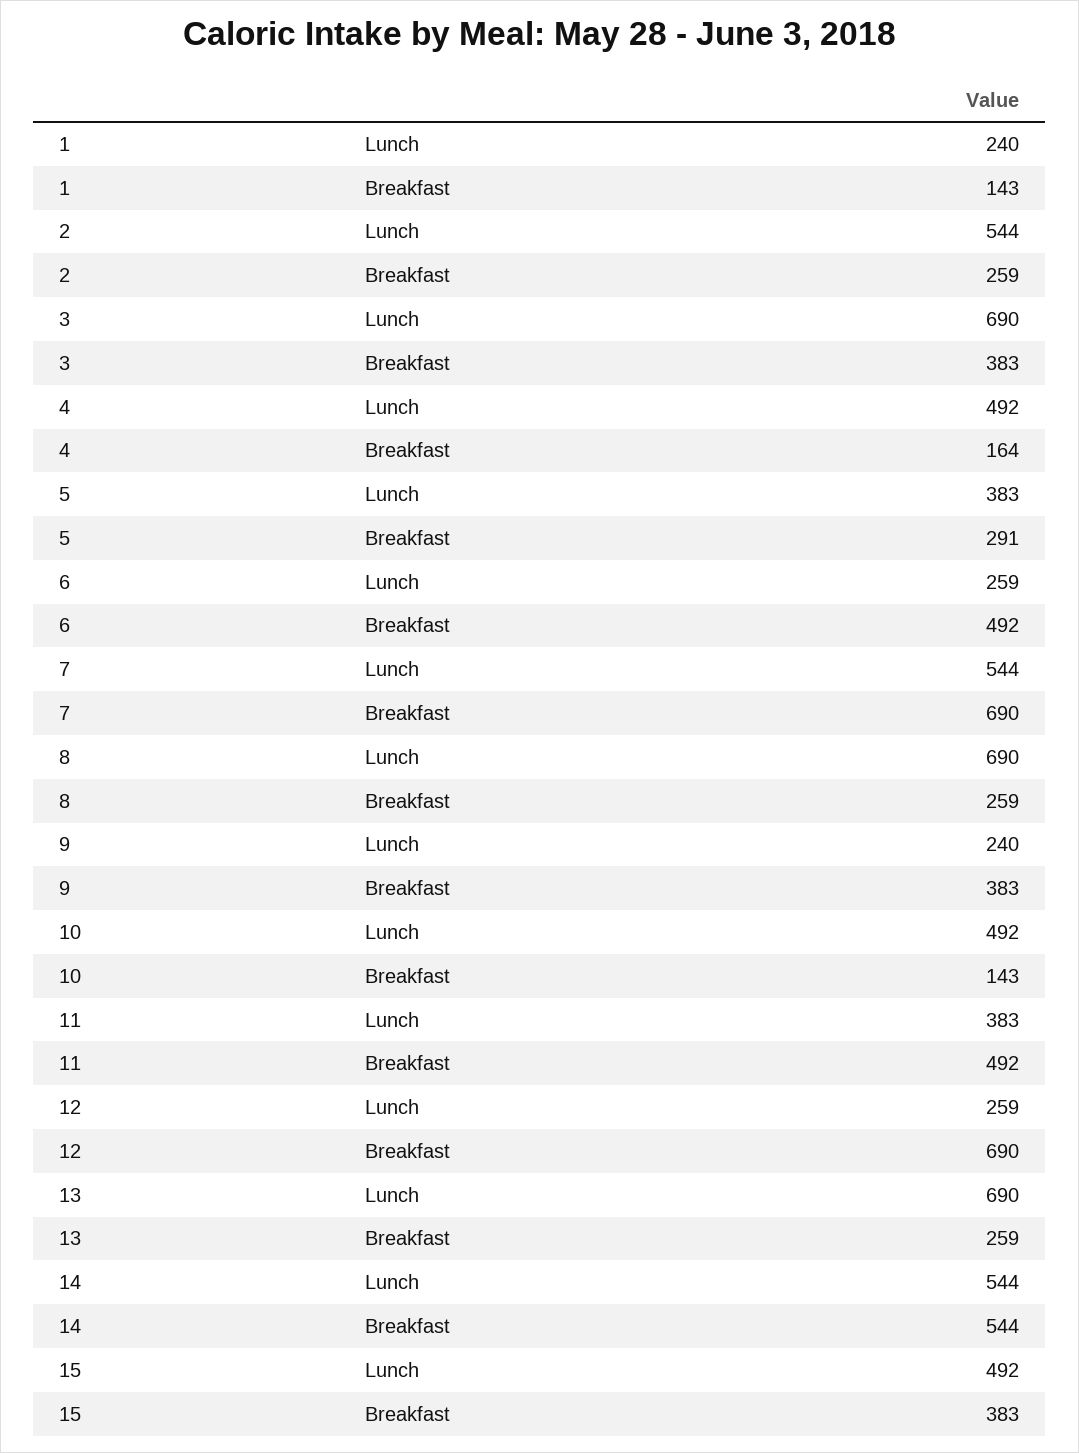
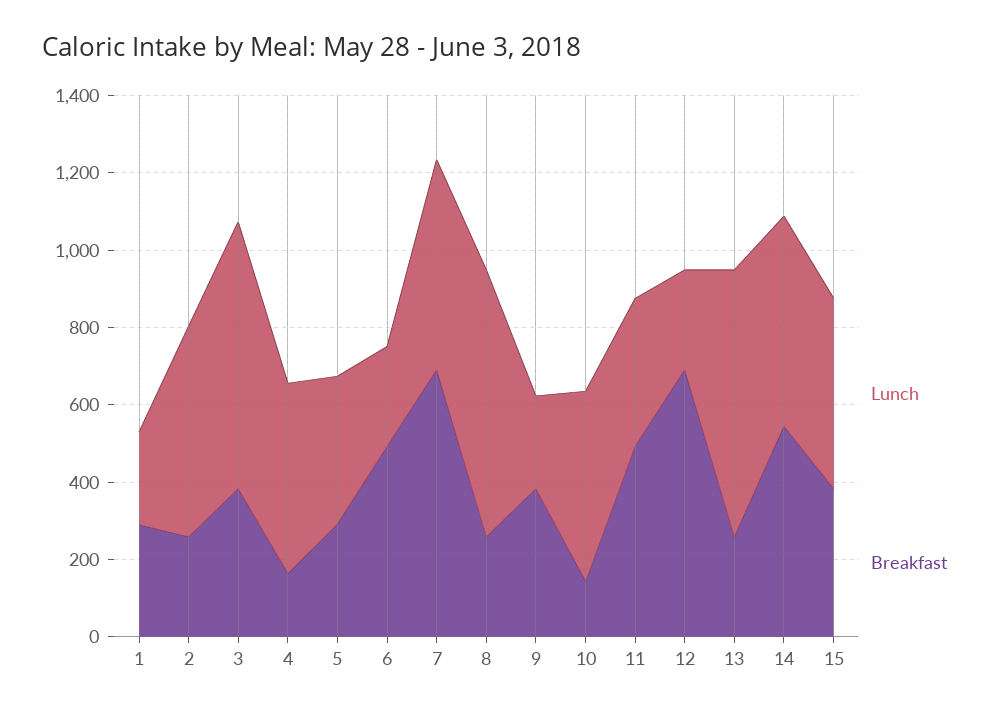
Breakfast, 1: 143 -> 300

